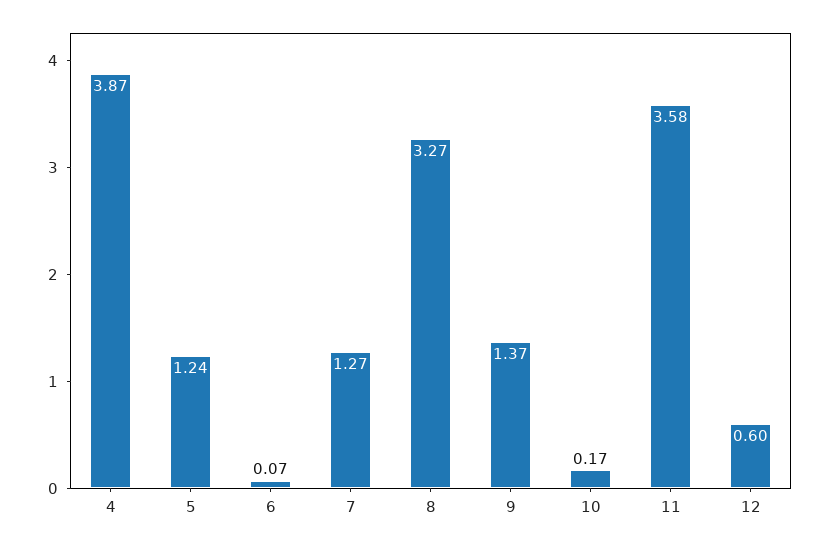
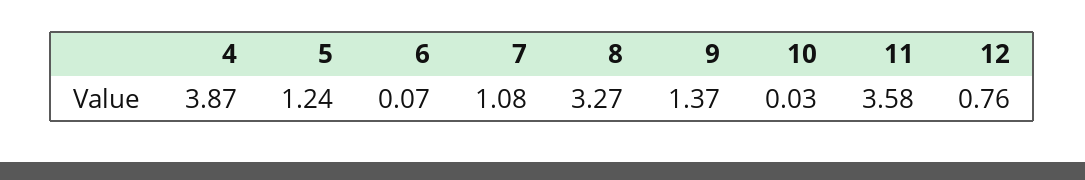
7: 1.27 -> 1.08
10: 0.17 -> 0.03
12: 0.6 -> 0.76

